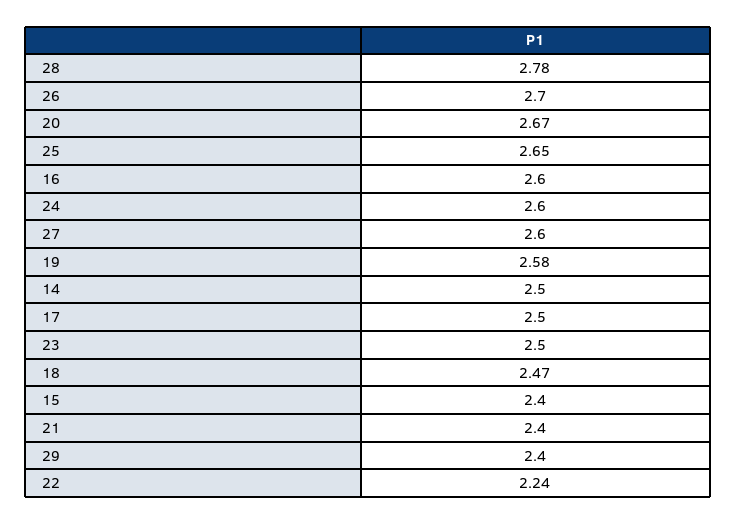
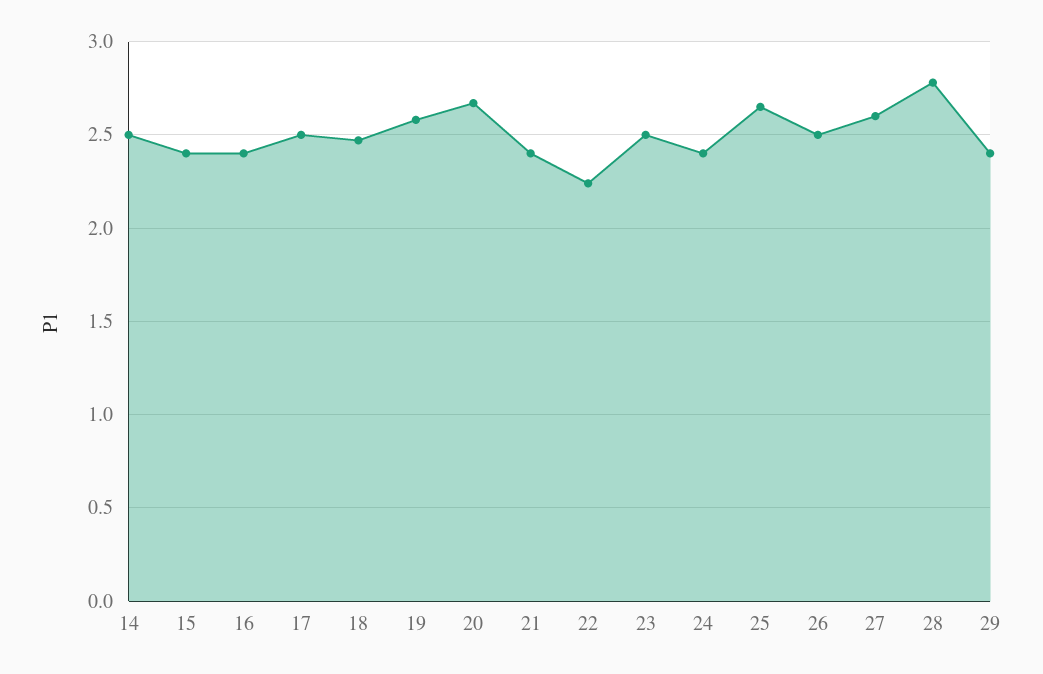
26: 2.7 -> 2.5
16: 2.6 -> 2.4
24: 2.6 -> 2.4

